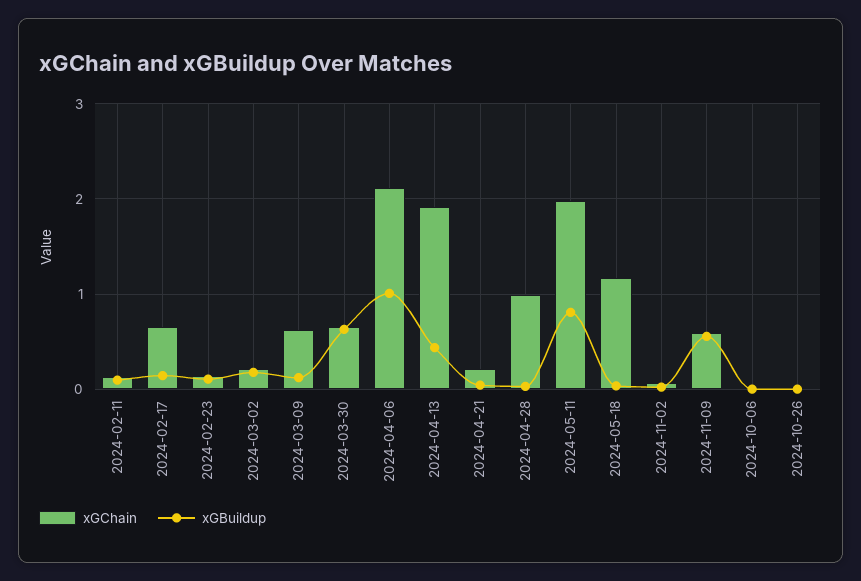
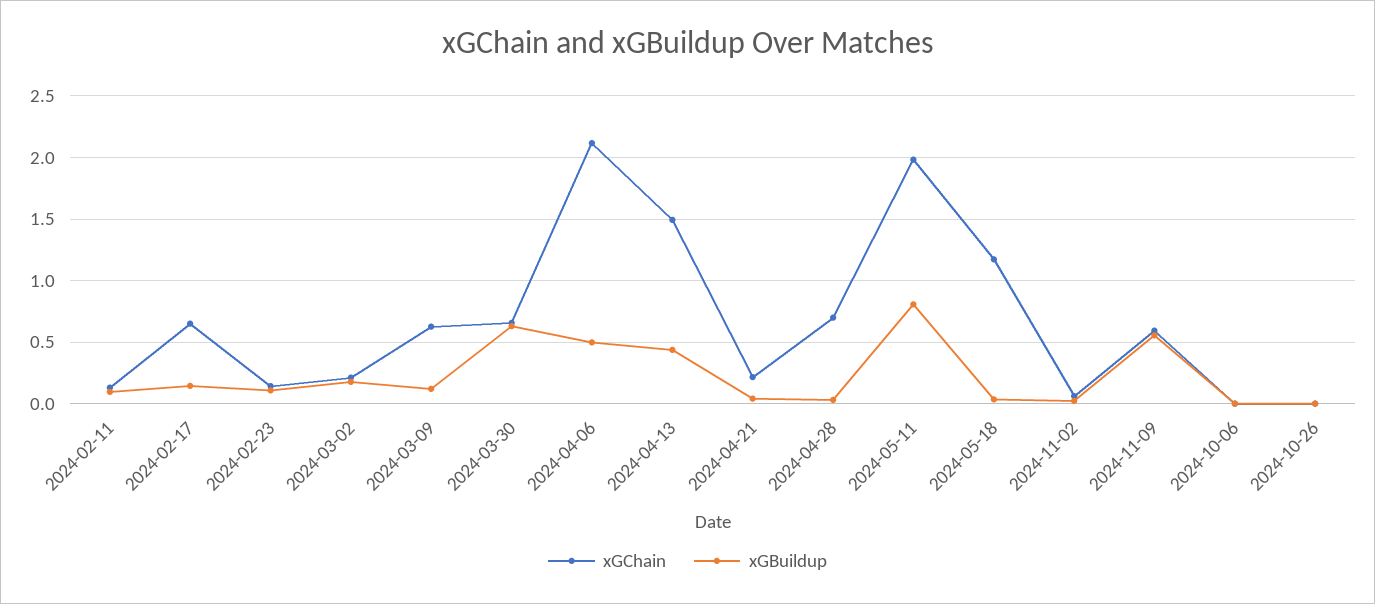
xGBuildup, 2024-04-06: 1 -> 0.5
xGChain, 2024-04-13: 1.9 -> 1.5
xGChain, 2024-04-28: 1 -> 0.7

